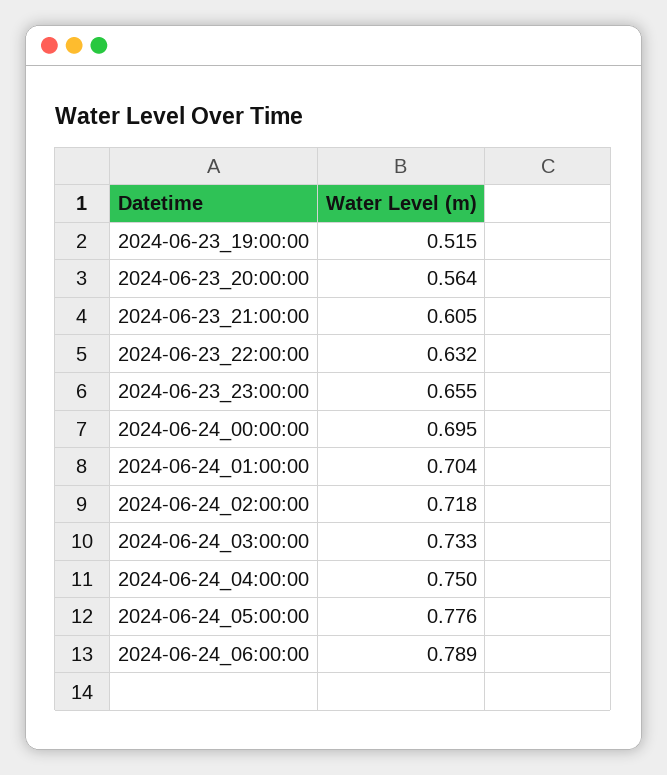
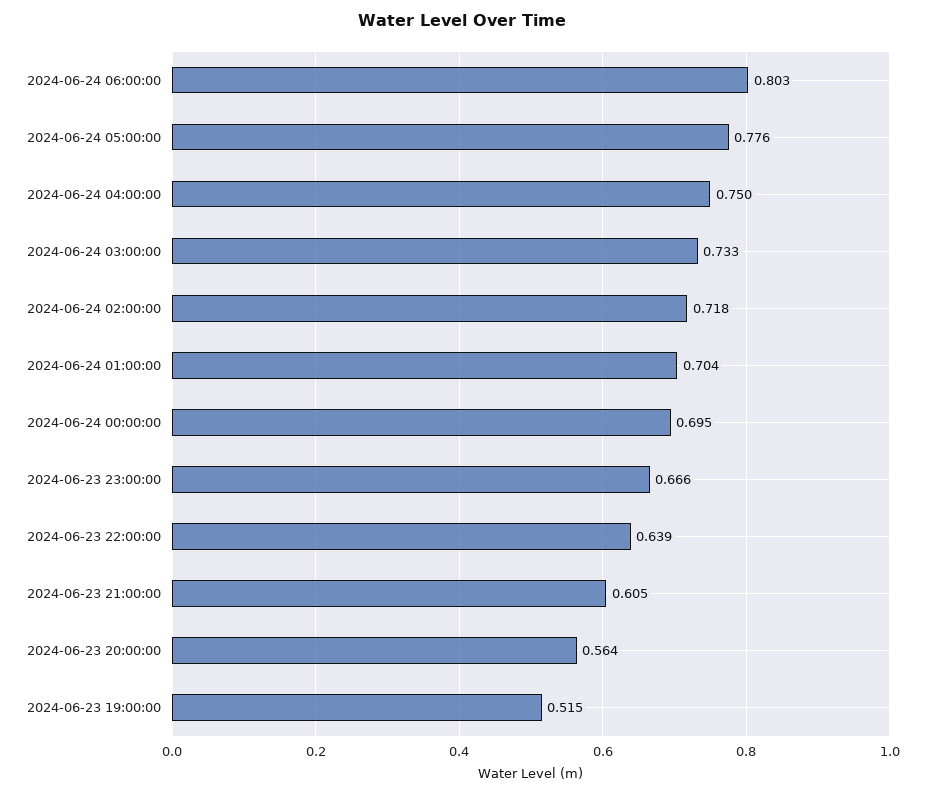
2024-06-23_22:00:00: 0.632 -> 0.639
2024-06-23_23:00:00: 0.655 -> 0.666
2024-06-24_06:00:00: 0.789 -> 0.803

